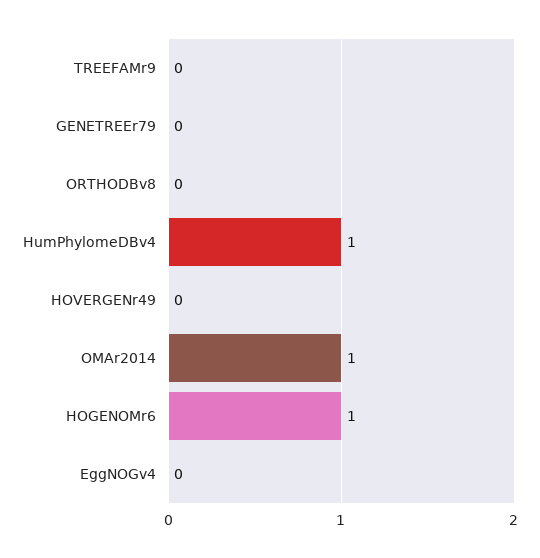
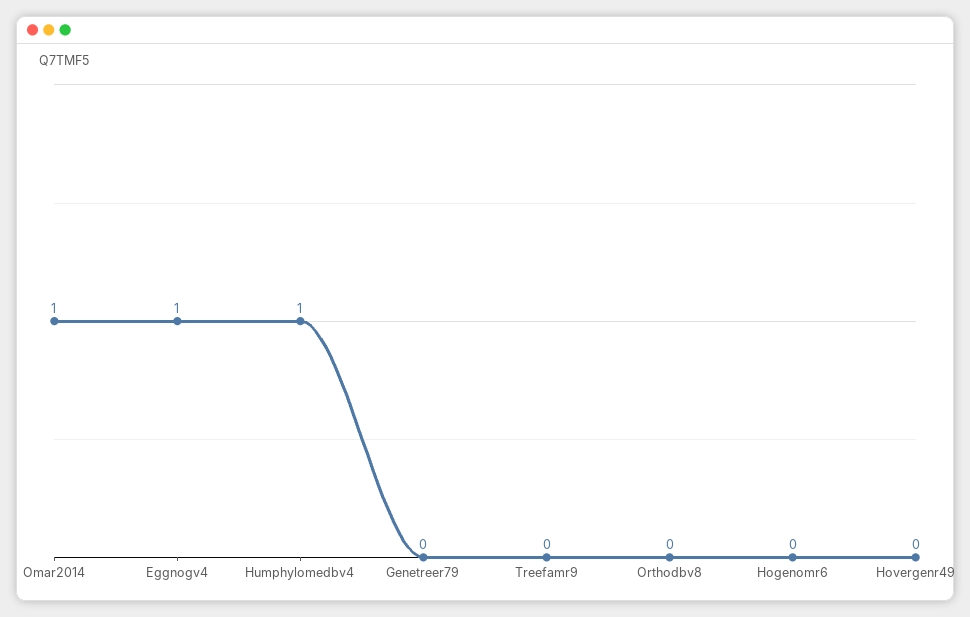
HOGENOMr6: 1 -> 0
EggNOGv4: 0 -> 1

